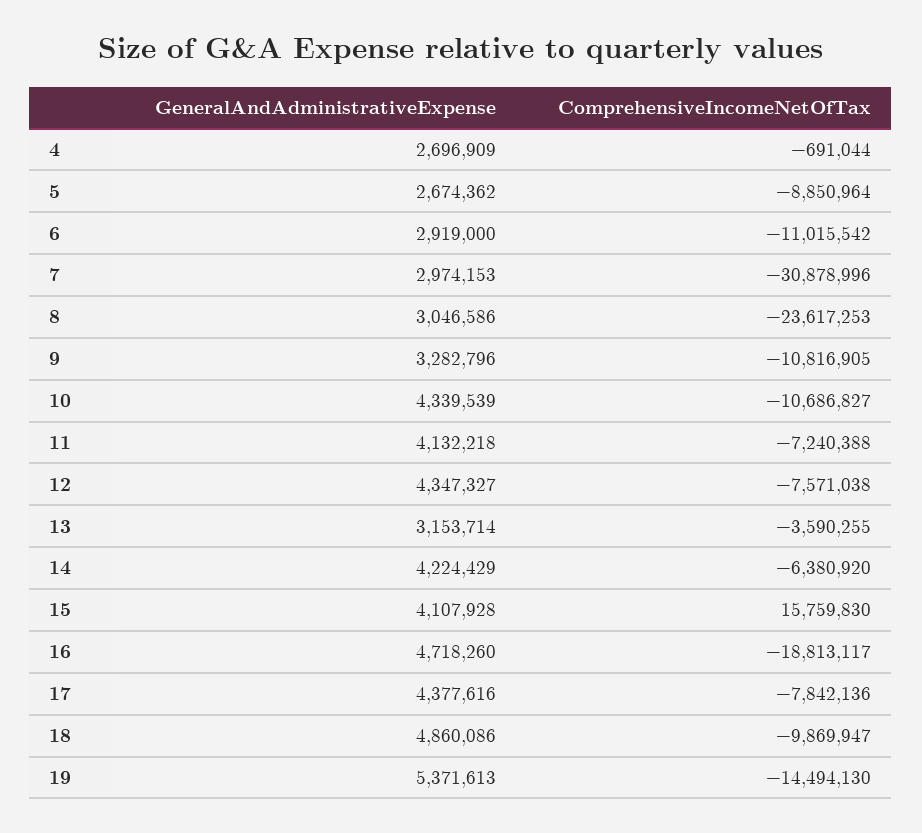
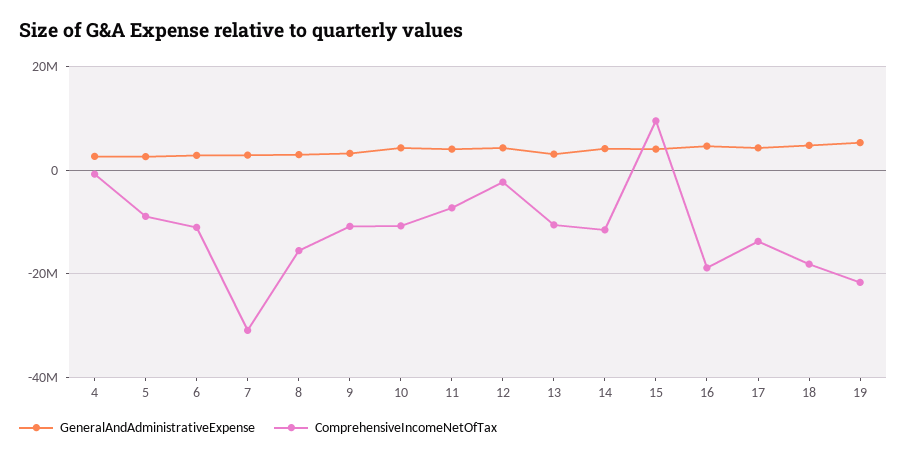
ComprehensiveIncomeNetOfTax, 8: -23617253 -> -16000000
ComprehensiveIncomeNetOfTax, 12: -7571038 -> -2000000
ComprehensiveIncomeNetOfTax, 13: -3590255 -> -10000000
ComprehensiveIncomeNetOfTax, 14: -6380920 -> -12000000
ComprehensiveIncomeNetOfTax, 15: 15759830 -> 10000000
ComprehensiveIncomeNetOfTax, 17: -7842136 -> -14000000
ComprehensiveIncomeNetOfTax, 18: -9869947 -> -18000000
ComprehensiveIncomeNetOfTax, 19: -14494130 -> -22000000

